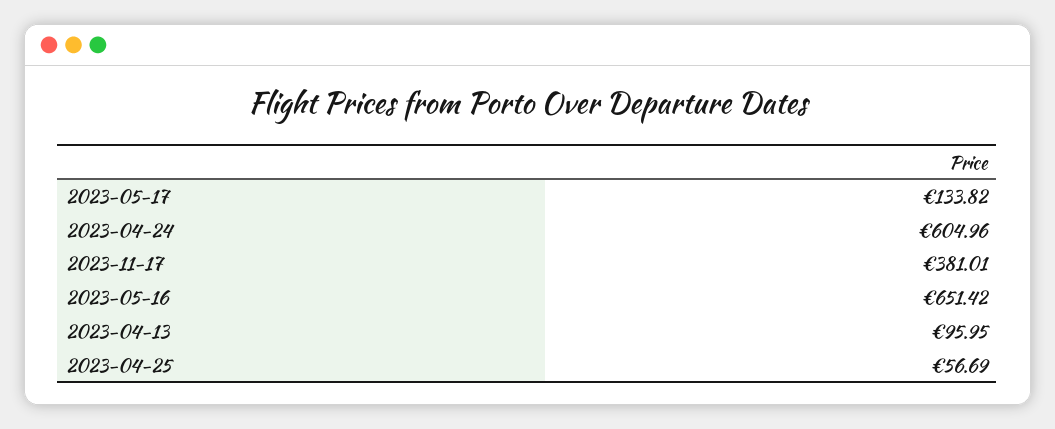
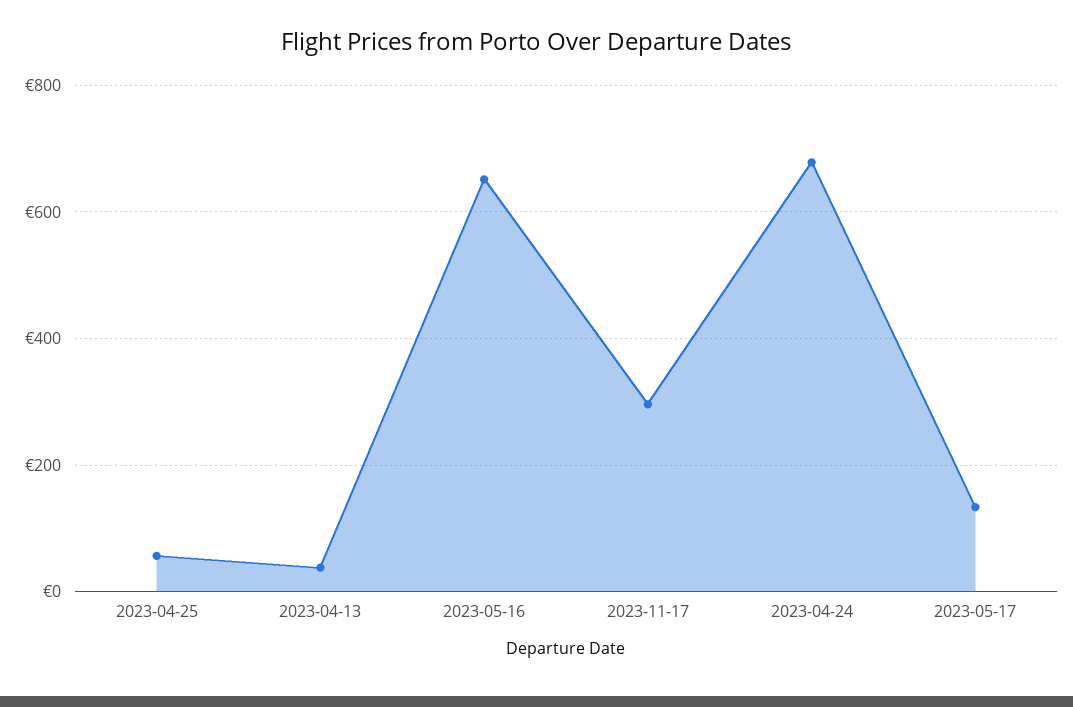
2023-04-24: 604.96 -> 680
2023-11-17: 381.01 -> 300
2023-04-13: 95.95 -> 40

